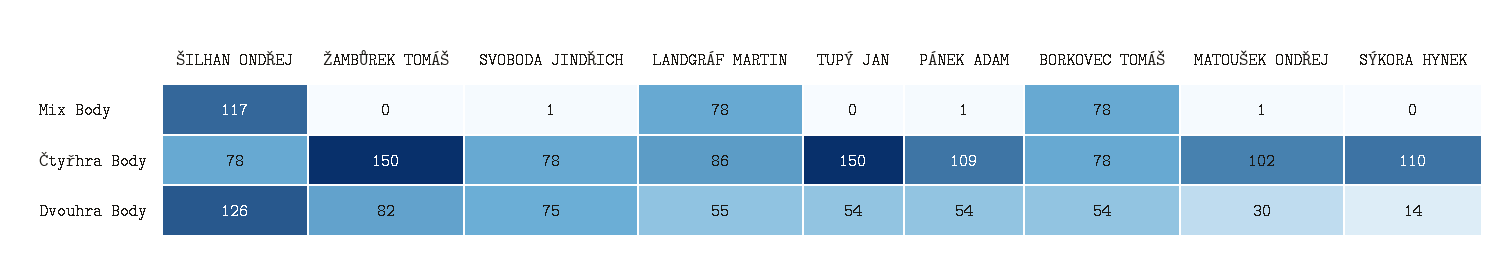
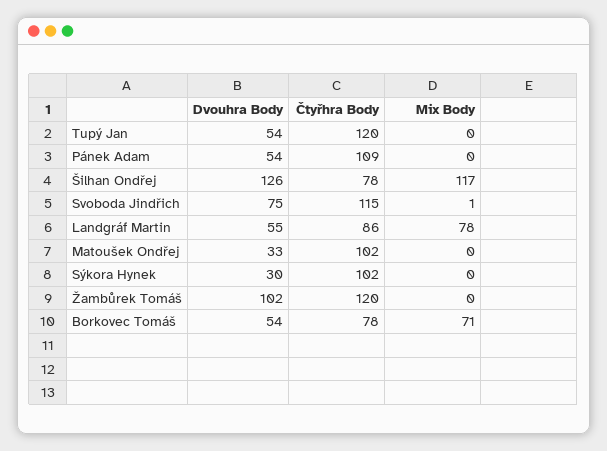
PÁNEK ADAM, Mix Body: 1 -> 0
BORKOVEC TOMÁŠ, Mix Body: 78 -> 71
MATOUŠEK ONDŘEJ, Mix Body: 1 -> 0
ŽAMBŮREK TOMÁŠ, Čtyřhra Body: 150 -> 120
SVOBODA JINDŘICH, Čtyřhra Body: 78 -> 115
TUPÝ JAN, Čtyřhra Body: 150 -> 120
SÝKORA HYNEK, Čtyřhra Body: 110 -> 102
ŽAMBŮREK TOMÁŠ, Dvouhra Body: 82 -> 102
MATOUŠEK ONDŘEJ, Dvouhra Body: 30 -> 33
SÝKORA HYNEK, Dvouhra Body: 14 -> 30

